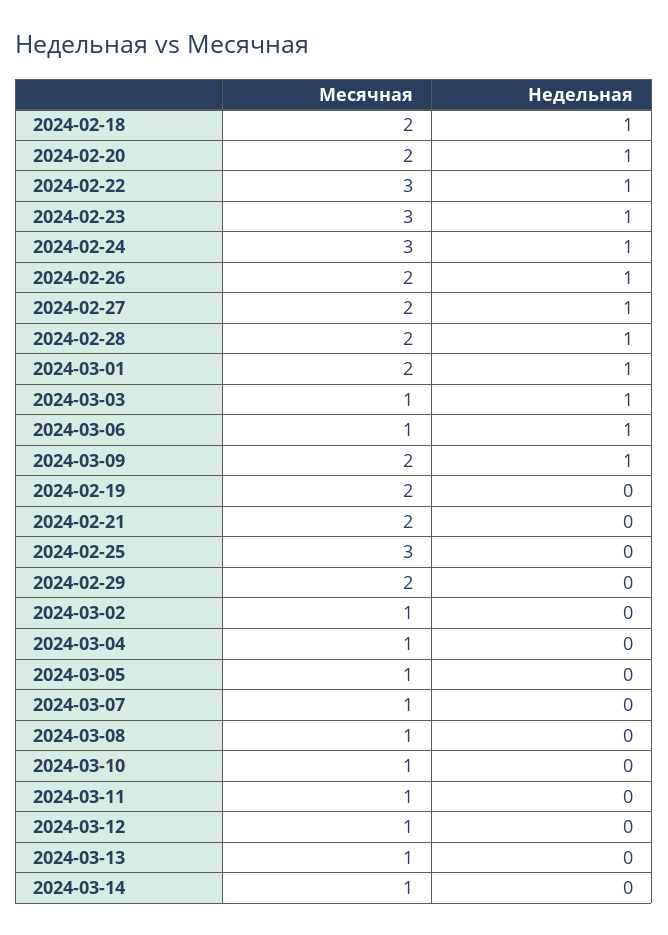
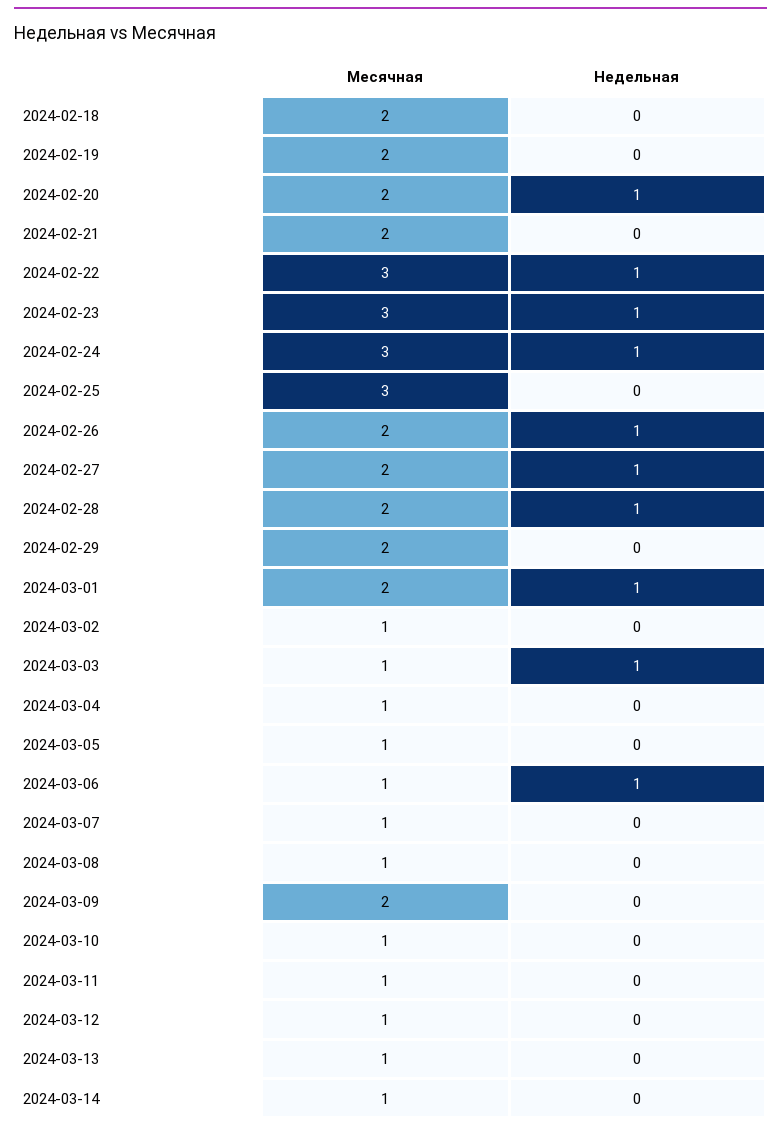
Недельная, 2024-02-18: 1 -> 0
Недельная, 2024-03-09: 1 -> 0

